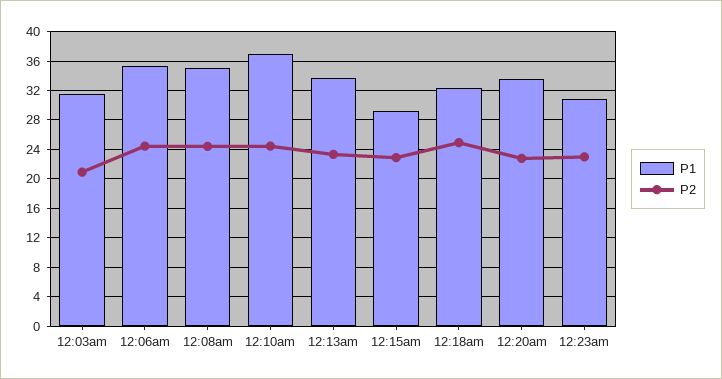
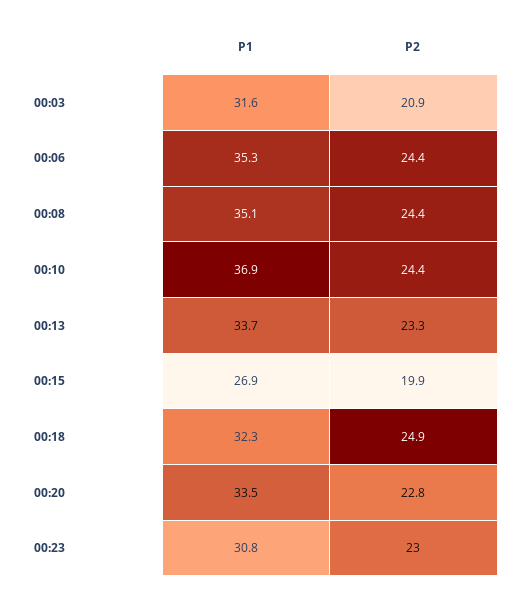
P1, 12:15am: 29 -> 26.9
P2, 12:15am: 23 -> 19.9

